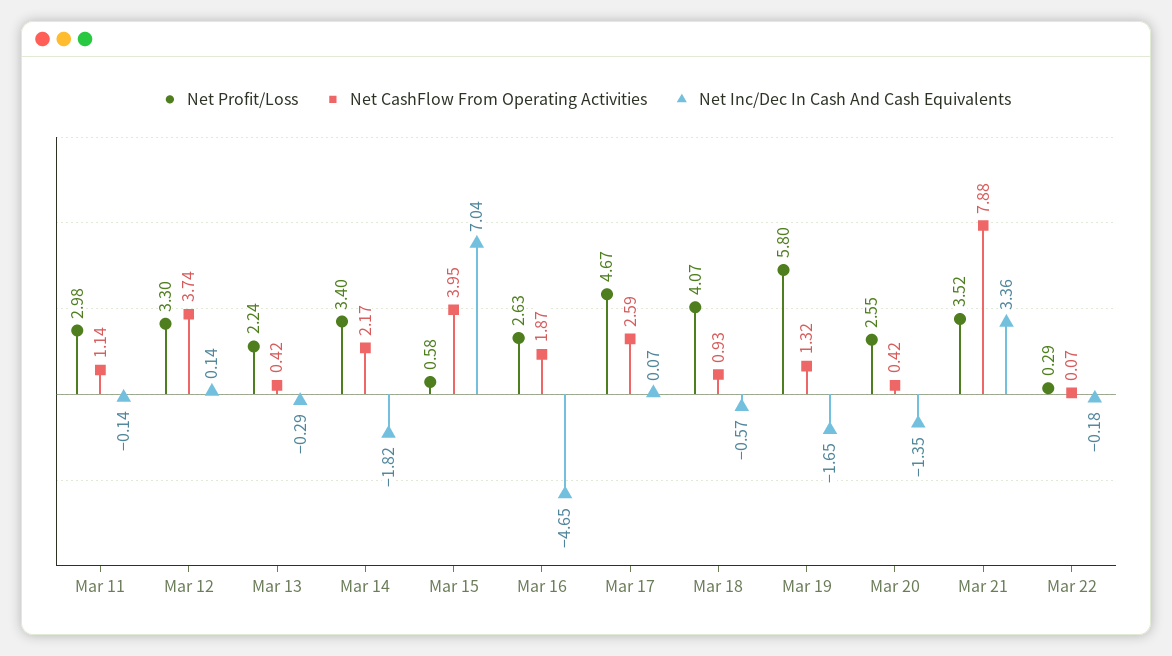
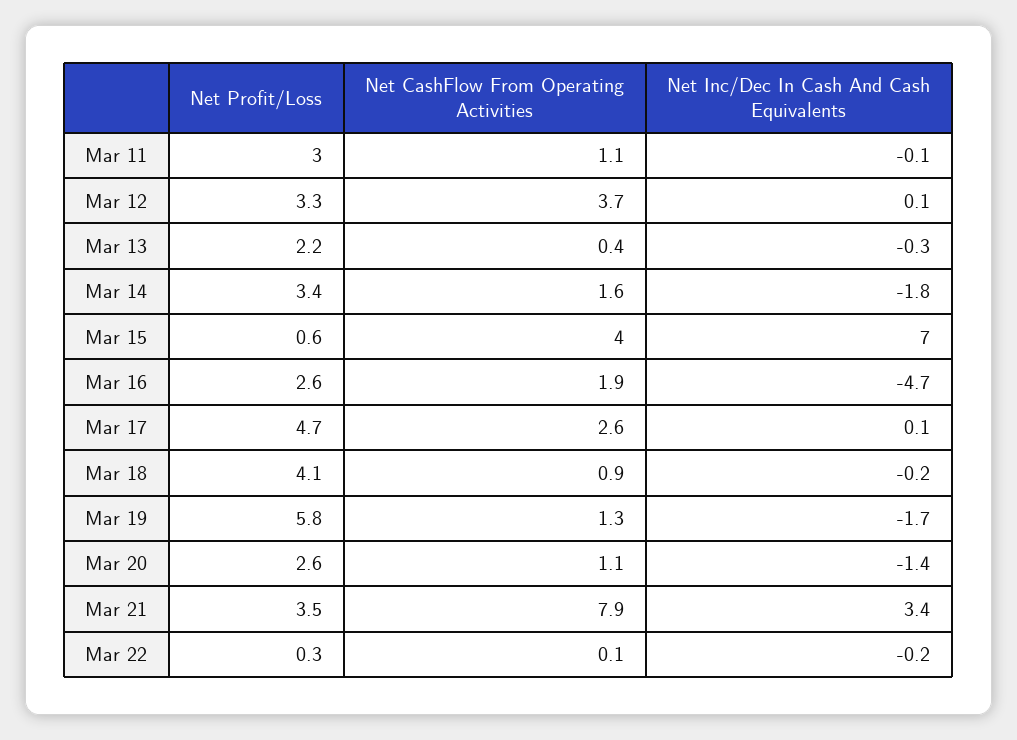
Net CashFlow From Operating Activities, Mar 14: 2.17 -> 1.6
Net Inc/Dec In Cash And Cash Equivalents, Mar 18: -0.57 -> -0.2
Net CashFlow From Operating Activities, Mar 20: 0.42 -> 1.1

